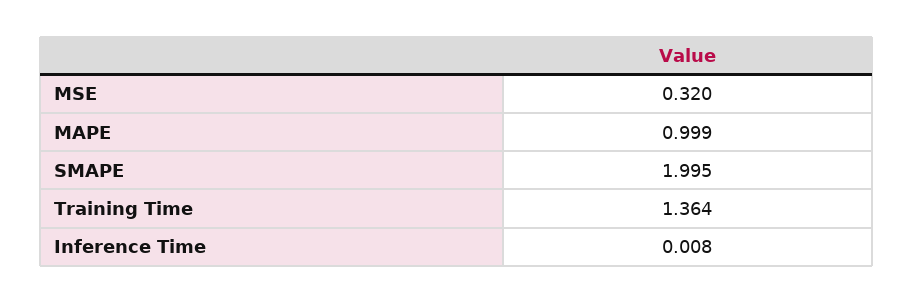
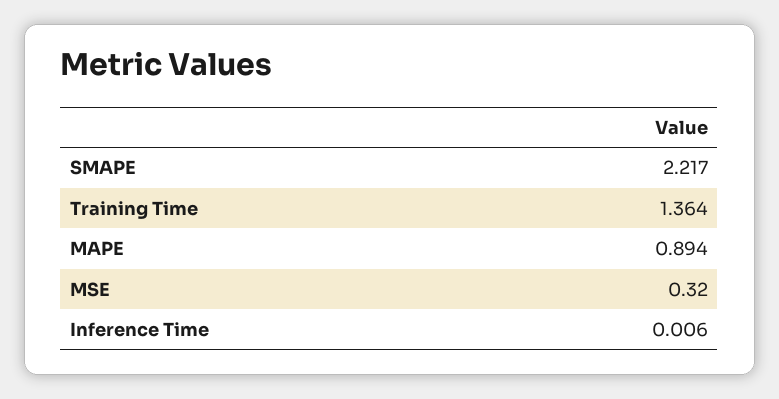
MAPE: 0.999 -> 0.894
SMAPE: 1.995 -> 2.217
Inference Time: 0.008 -> 0.006

